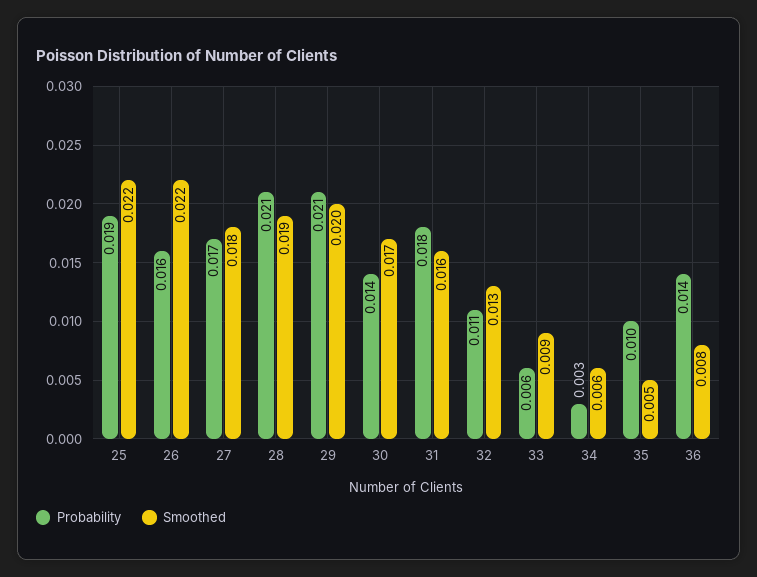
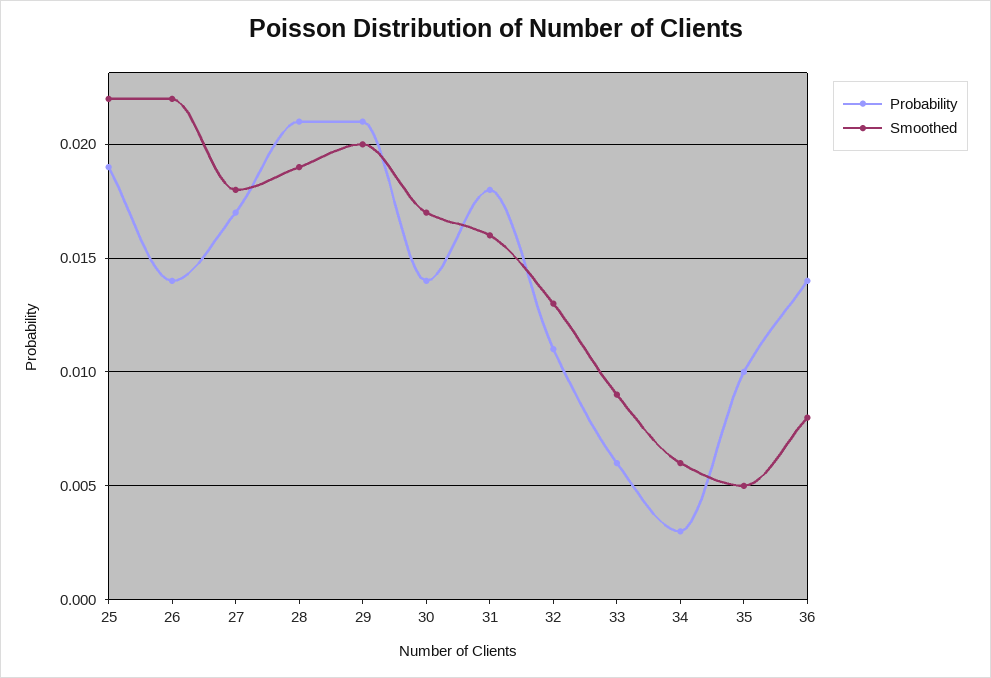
Probability, 26: 0.016 -> 0.014

